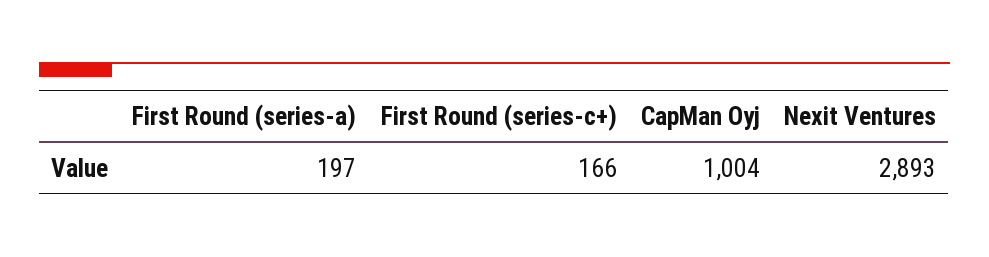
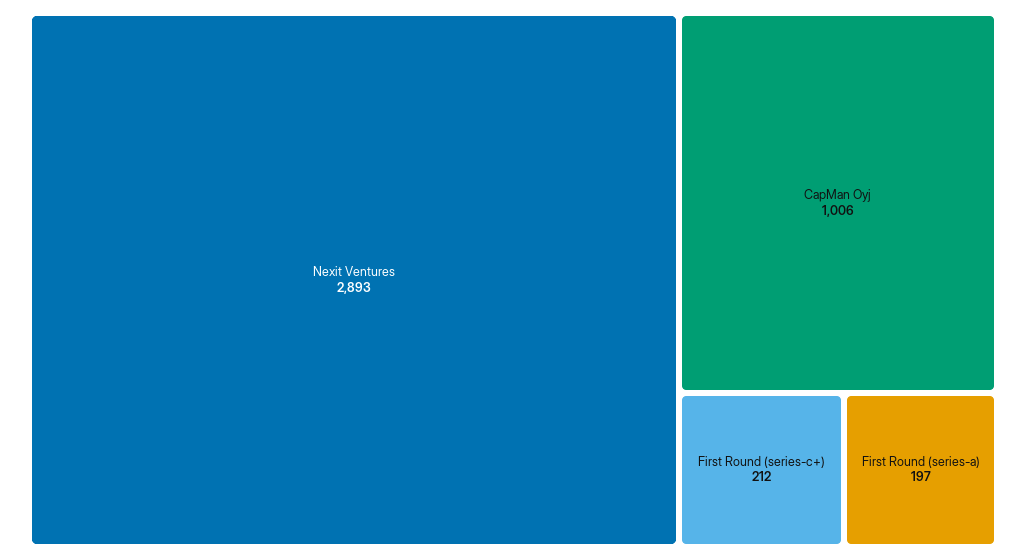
First Round (series-c+): 166 -> 212
CapMan Oyj: 1004 -> 1006

